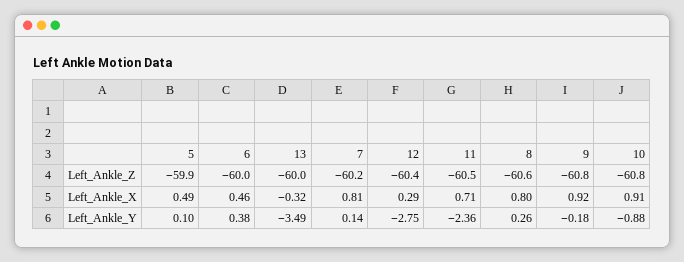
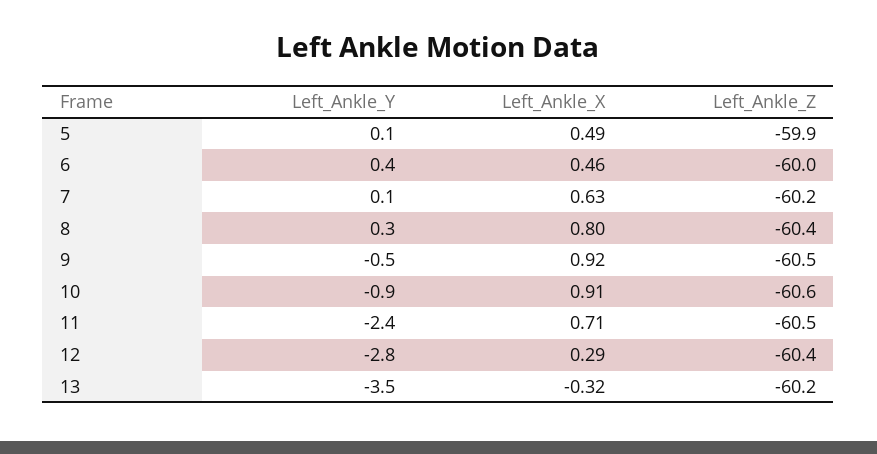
13, Left_Ankle_Z: -60 -> -60.2
8, Left_Ankle_Z: -60.6 -> -60.4
9, Left_Ankle_Z: -60.8 -> -60.5
10, Left_Ankle_Z: -60.8 -> -60.6
7, Left_Ankle_X: 0.81 -> 0.63
9, Left_Ankle_Y: -0.18 -> -0.5

